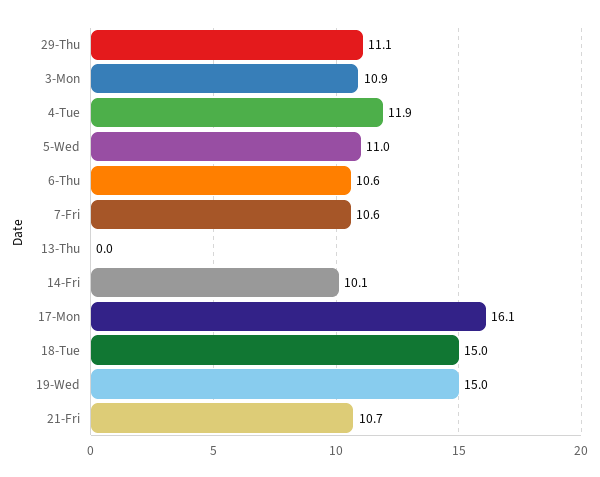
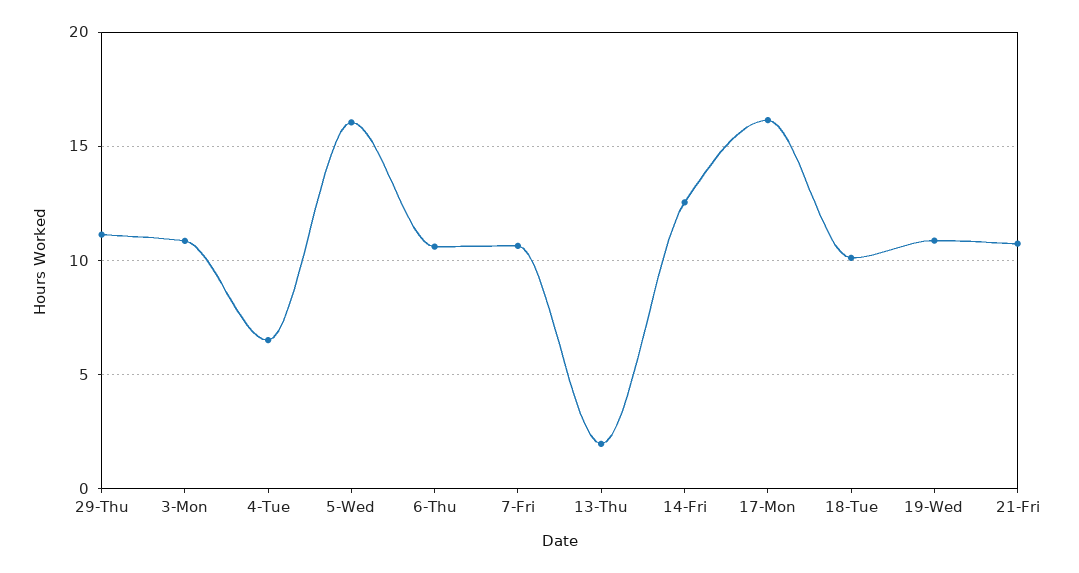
4-Tue: 11.9 -> 6.5
5-Wed: 11 -> 16
13-Thu: 0 -> 2
14-Fri: 10.1 -> 12.5
18-Tue: 15 -> 10
19-Wed: 15 -> 11

